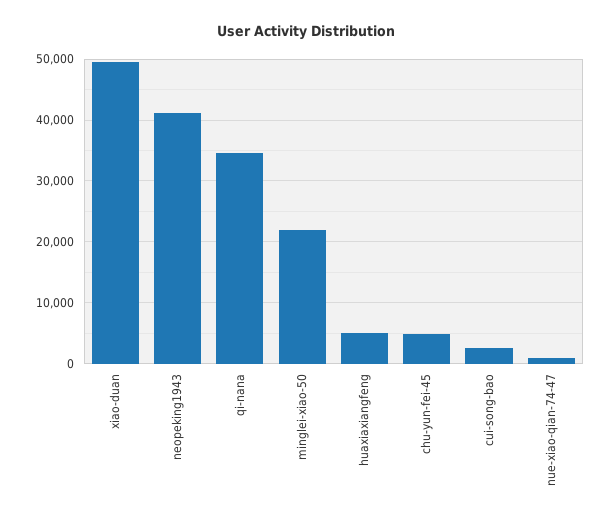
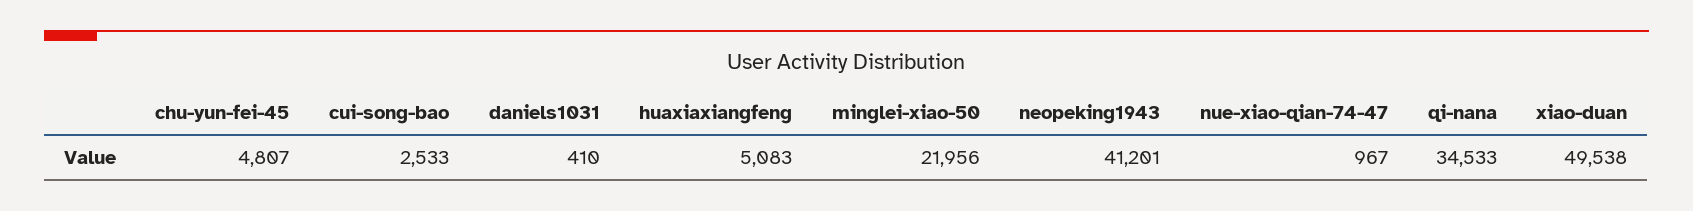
daniels1031: none -> 410

